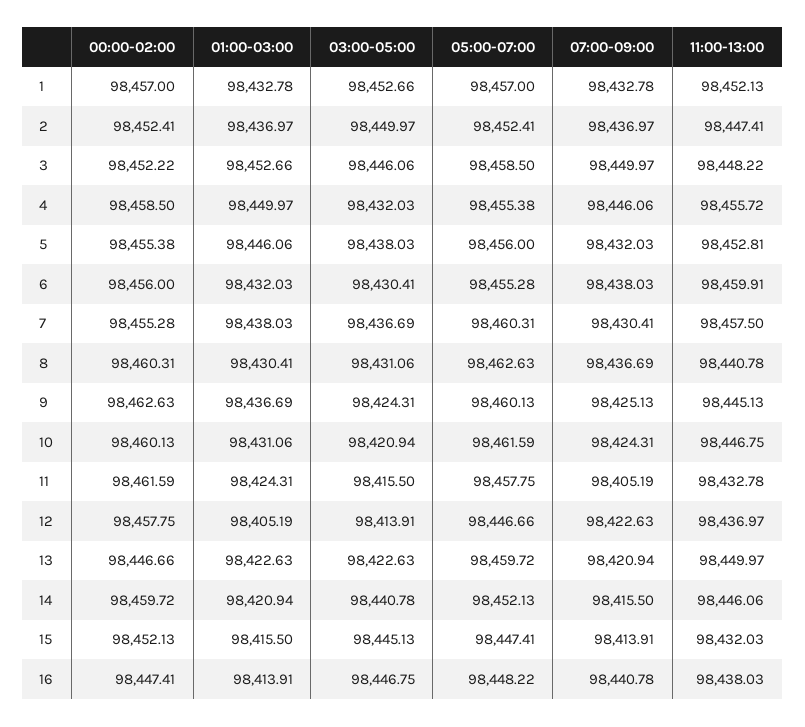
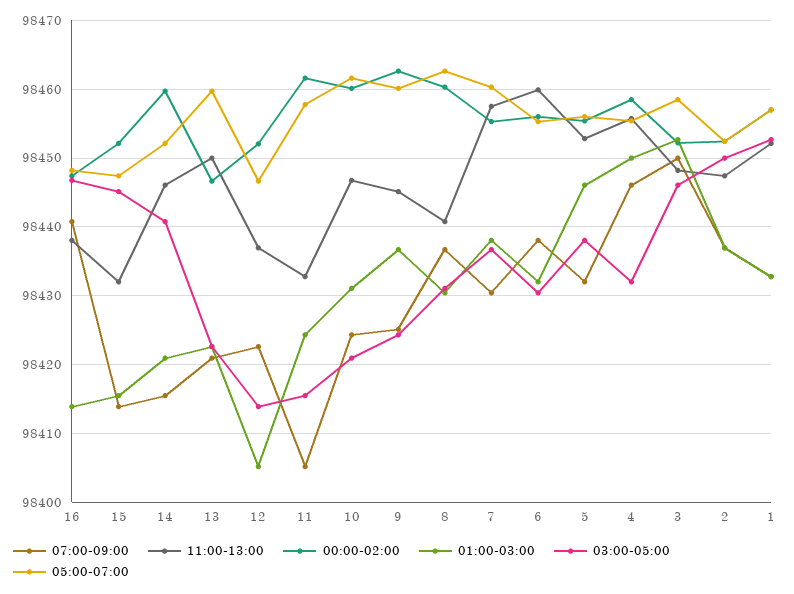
00:00-02:00, 12: 98457.75 -> 98452

